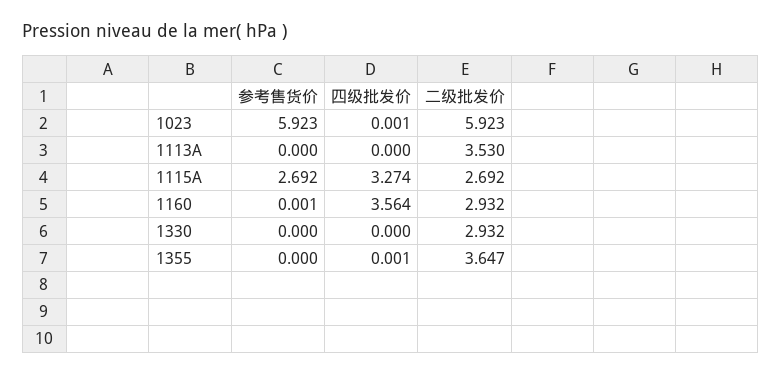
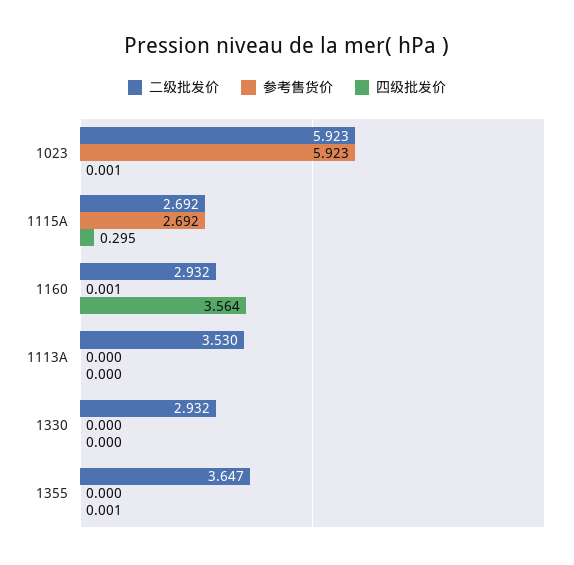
四级批发价, 1115A: 3.274 -> 0.295

